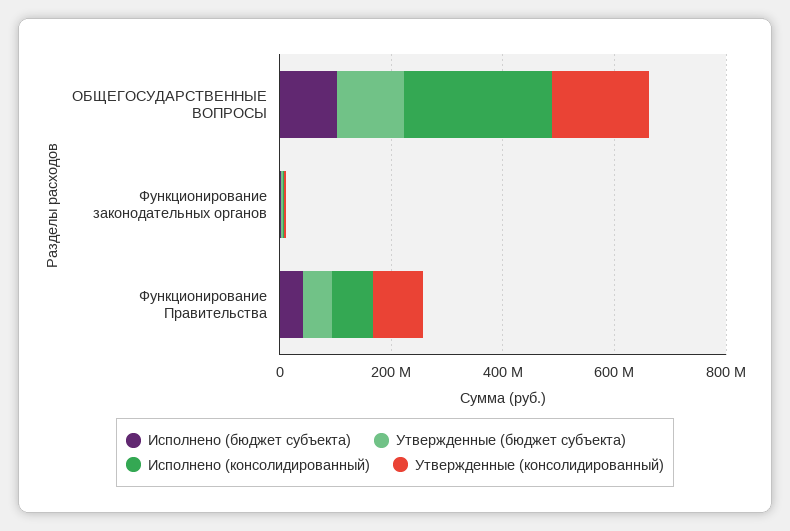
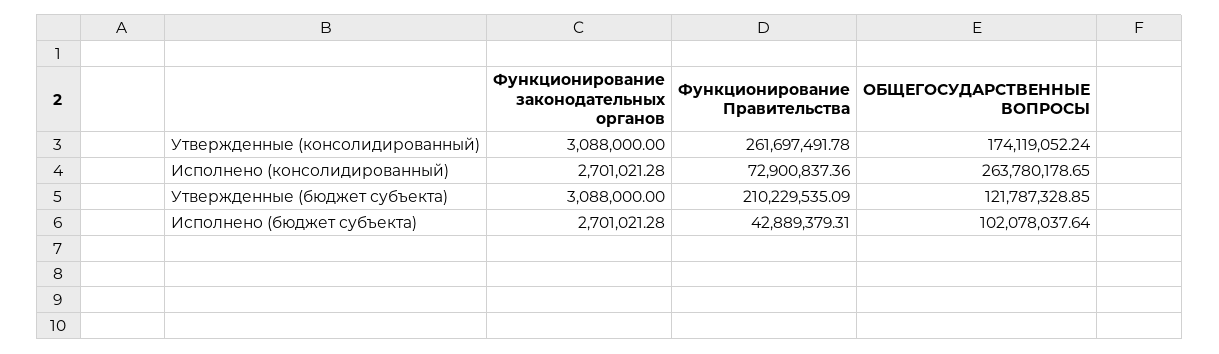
Утвержденные (бюджет субъекта), Функционирование Правительства: 50000000 -> 210229535.09
Утвержденные (консолидированный), Функционирование Правительства: 100000000 -> 261697491.78

